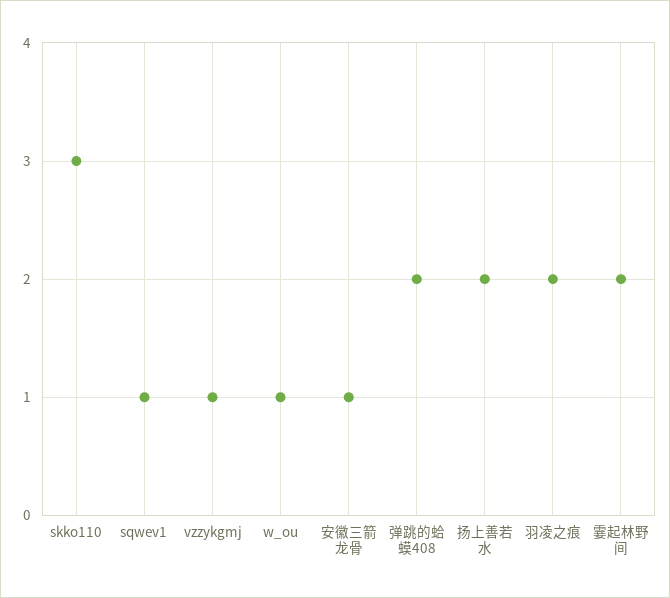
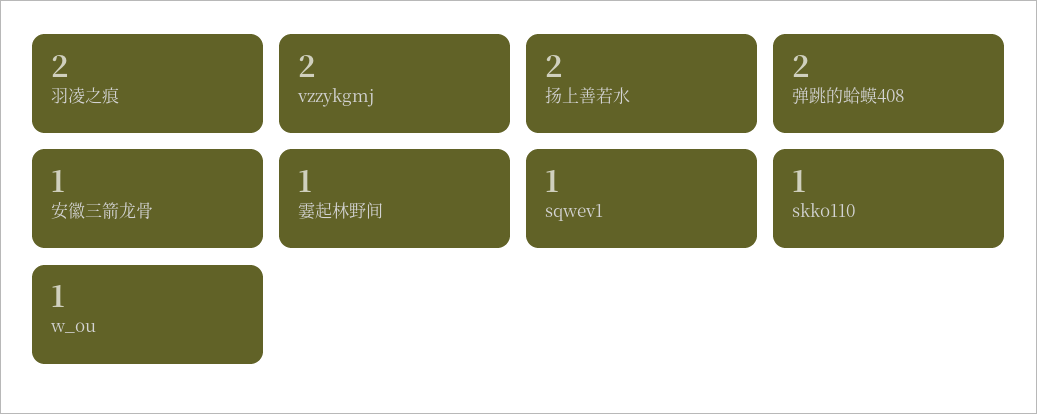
skko110: 3 -> 1
vzzykgmj: 1 -> 2
霎起林野间: 2 -> 1

